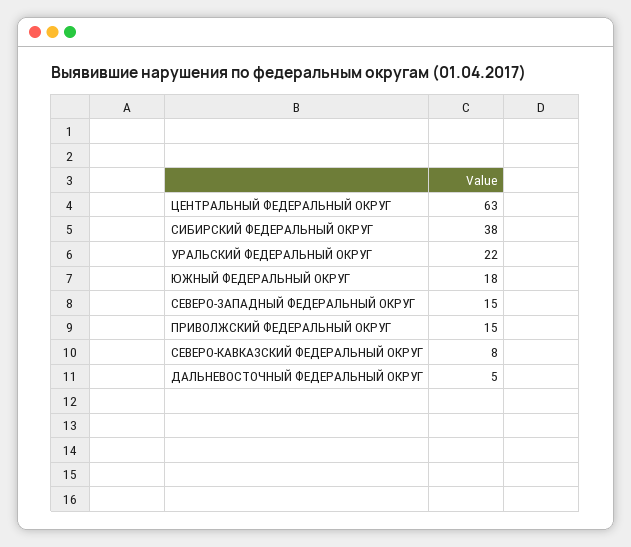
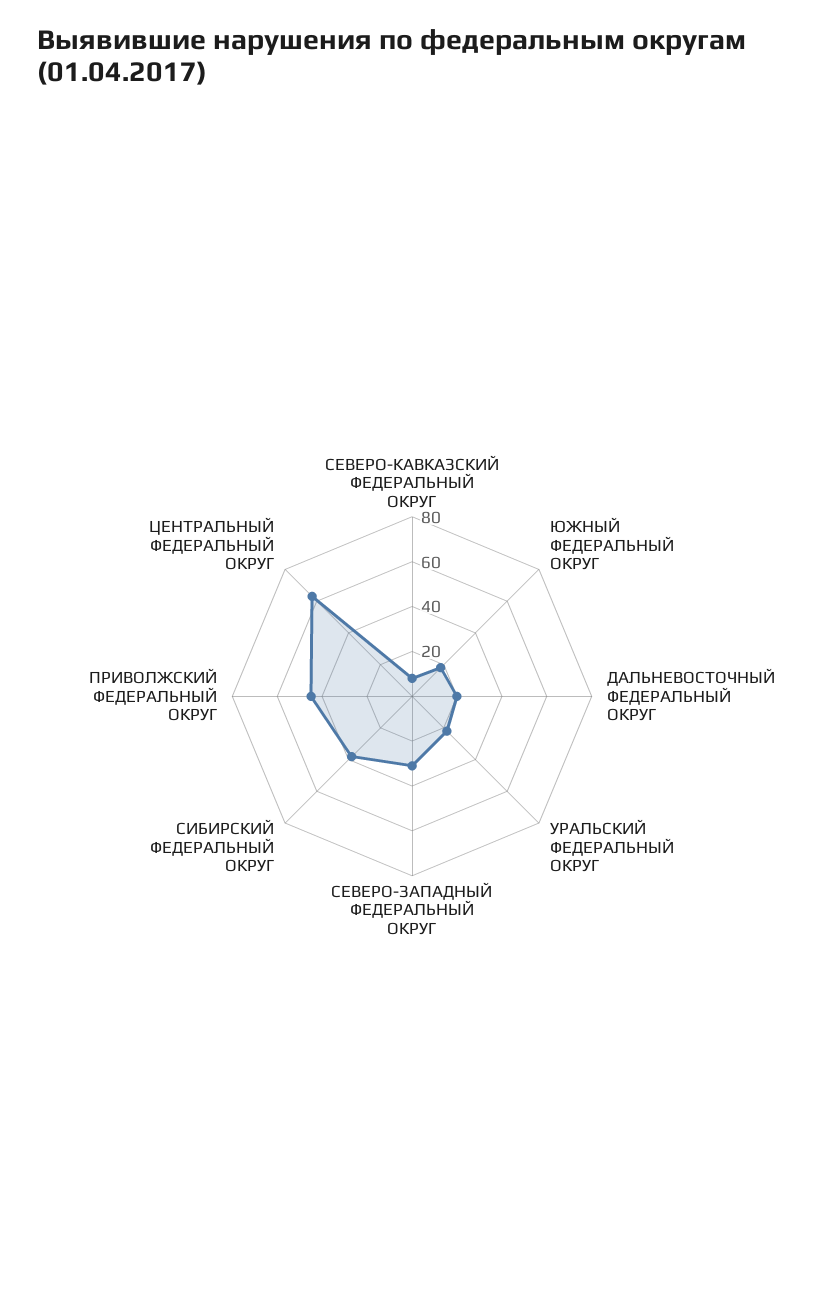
СЕВЕРО-ЗАПАДНЫЙ ФЕДЕРАЛЬНЫЙ ОКРУГ: 15 -> 30
ПРИВОЛЖСКИЙ ФЕДЕРАЛЬНЫЙ ОКРУГ: 15 -> 45
ДАЛЬНЕВОСТОЧНЫЙ ФЕДЕРАЛЬНЫЙ ОКРУГ: 5 -> 20

